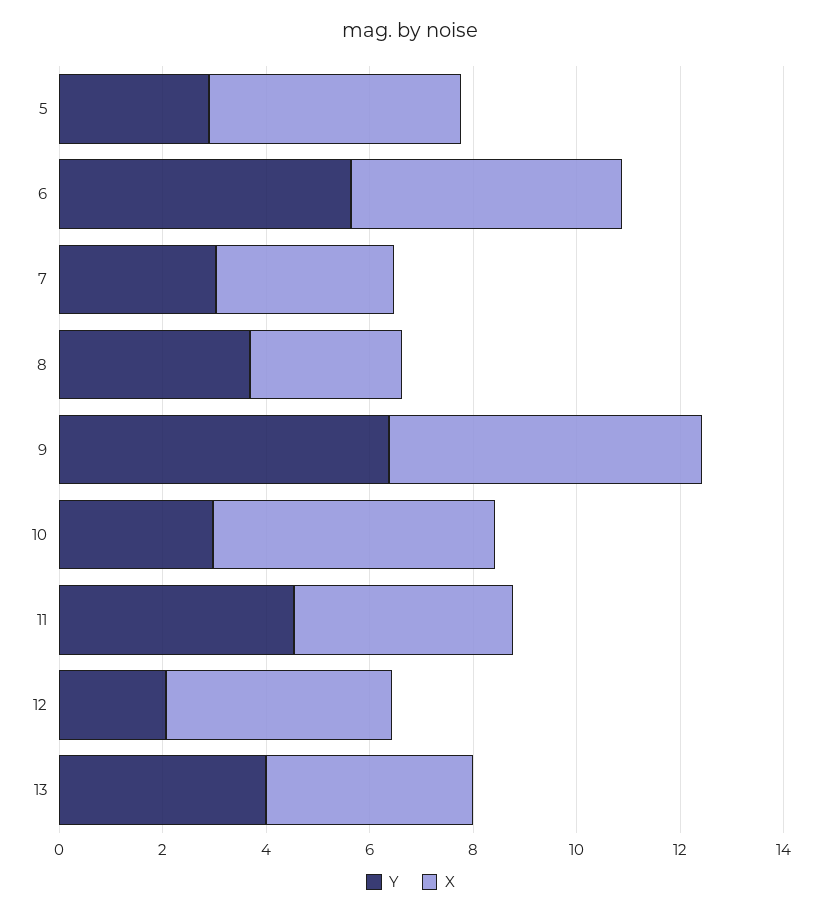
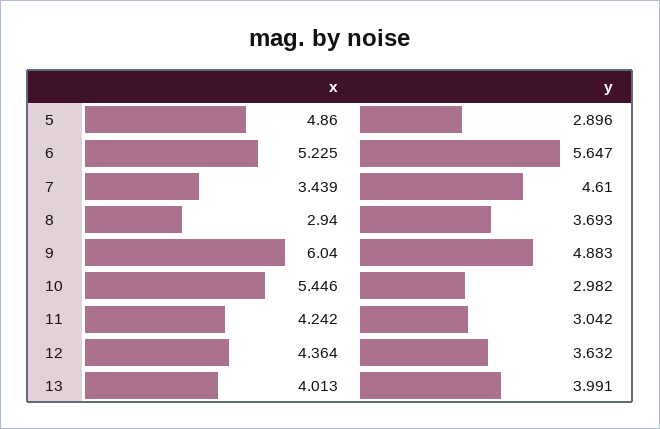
Y, 7: 3 -> 4.61
Y, 9: 6.5 -> 4.883
Y, 11: 4.5 -> 3.042
Y, 12: 2 -> 3.632

